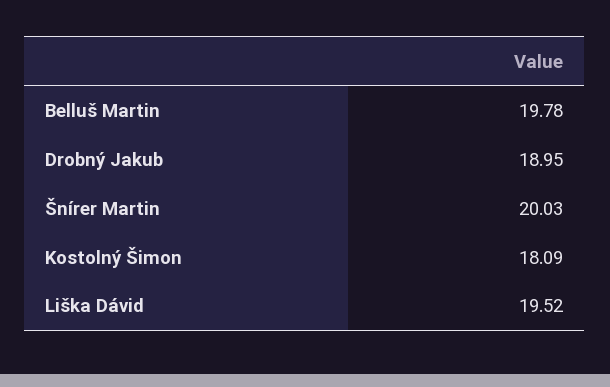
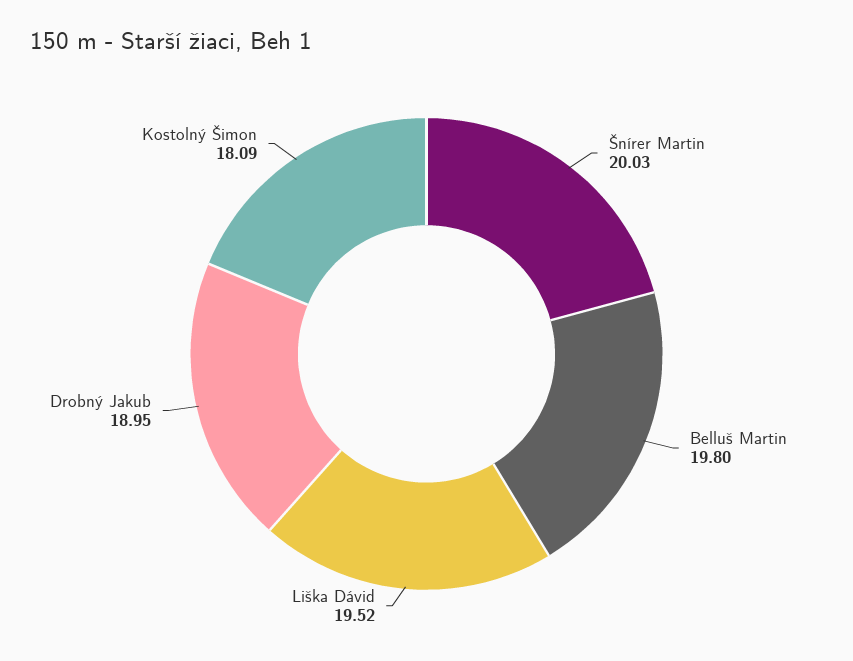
Belluš Martin: 19.78 -> 19.8

